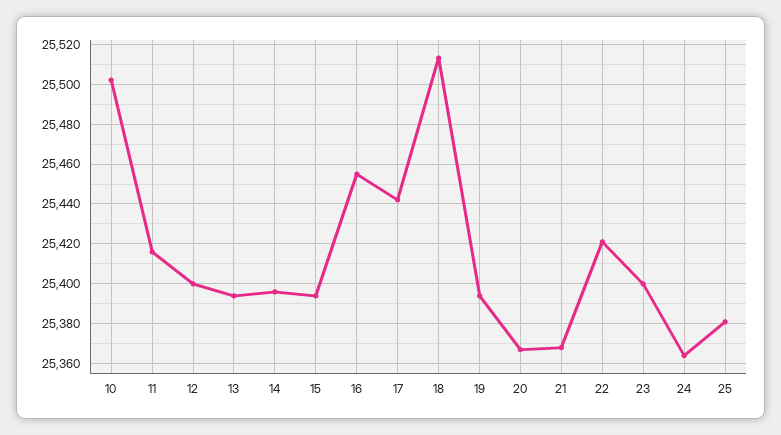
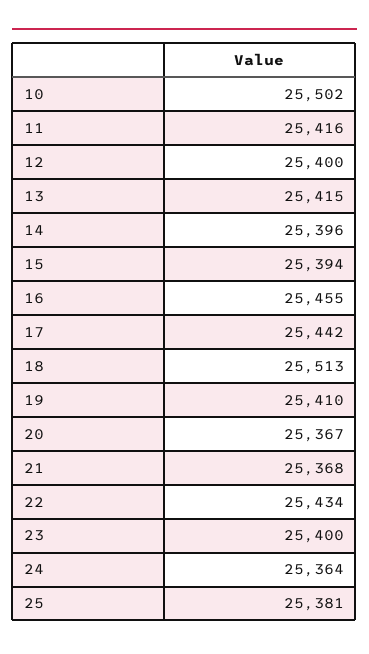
13: 25395 -> 25415
19: 25395 -> 25410
22: 25420 -> 25434

